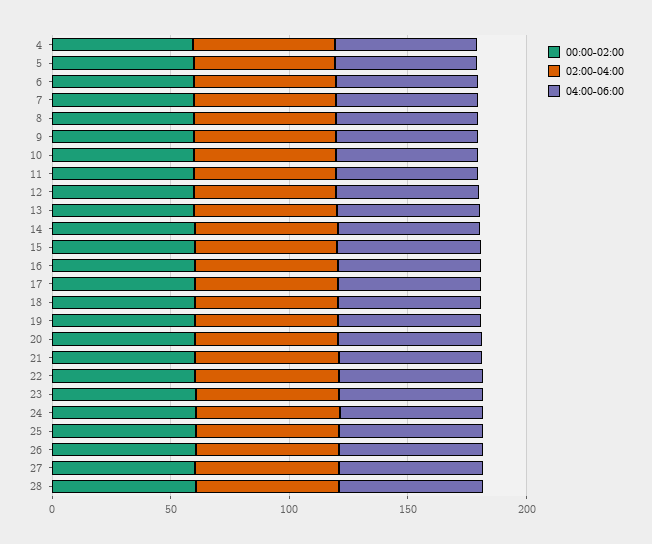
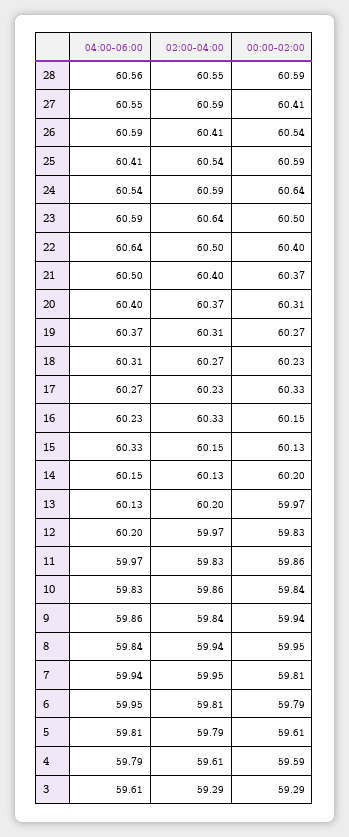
04:00-06:00, 3: none -> 59.61
02:00-04:00, 3: none -> 59.29
00:00-02:00, 3: none -> 59.29

